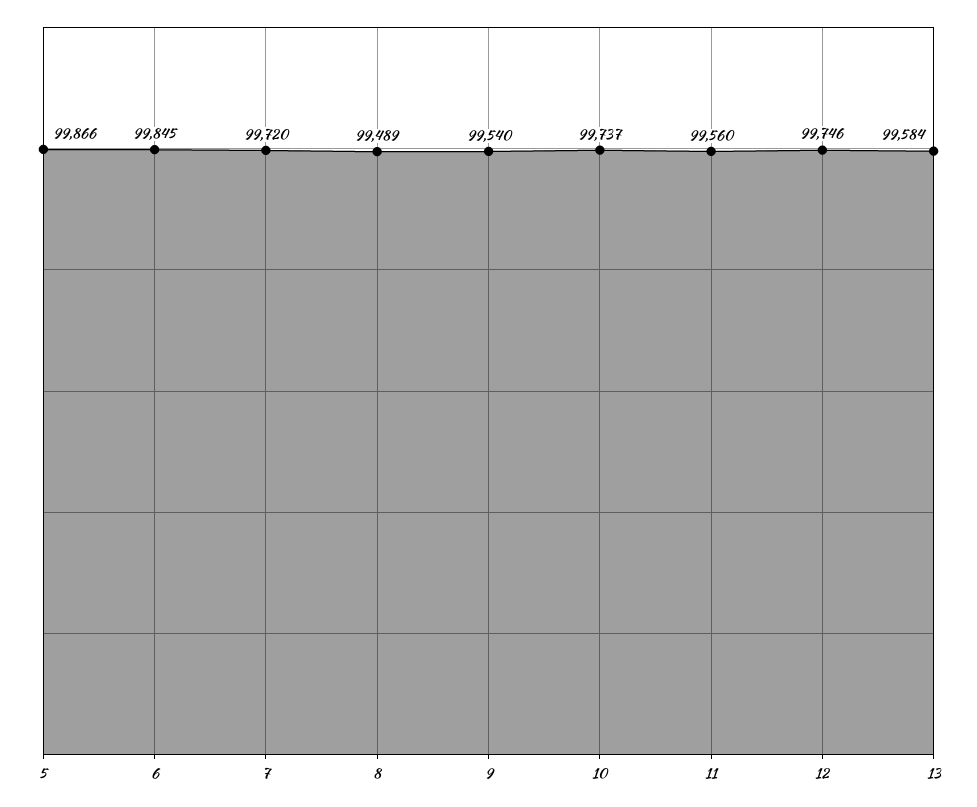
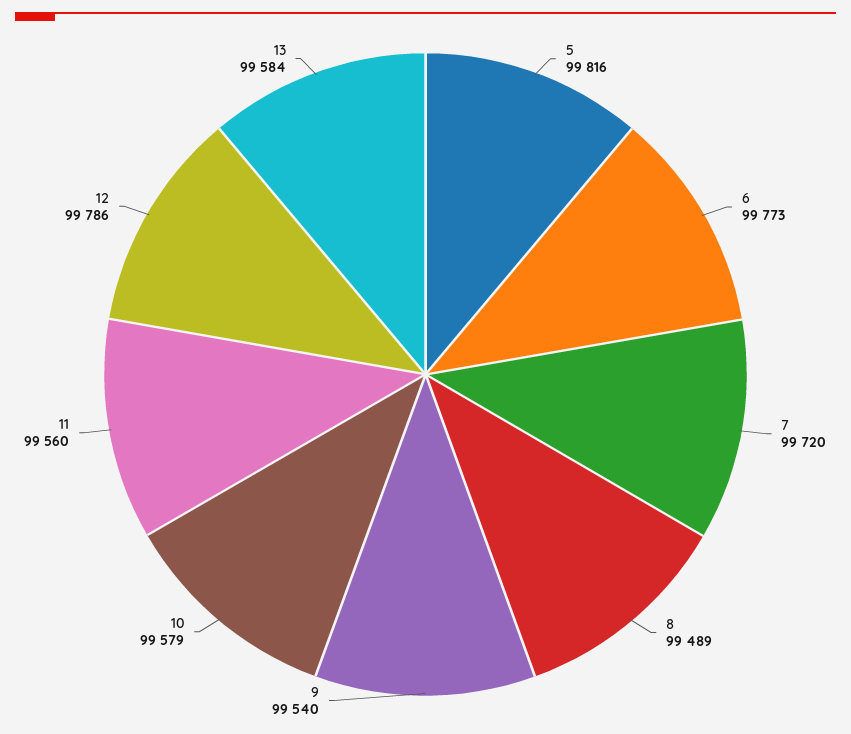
5: 99866 -> 99816
6: 99845 -> 99773
10: 99737 -> 99579
12: 99746 -> 99786

